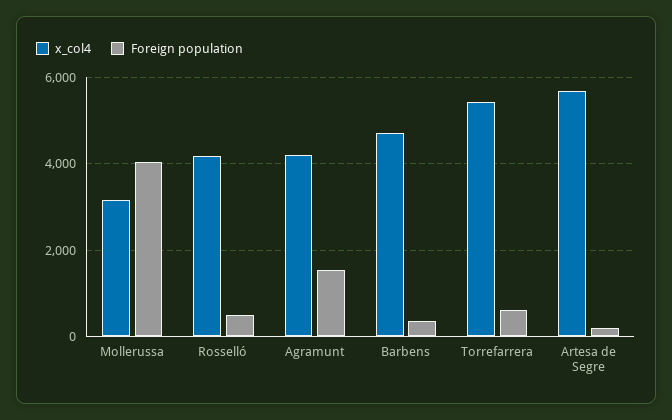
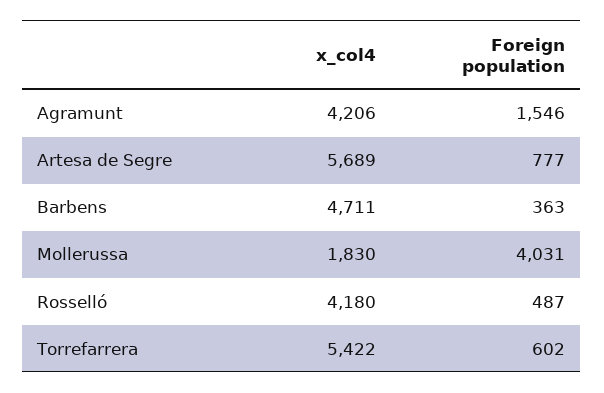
x_col4, Mollerussa: 3200 -> 1830
Foreign population, Artesa de Segre: 200 -> 777

